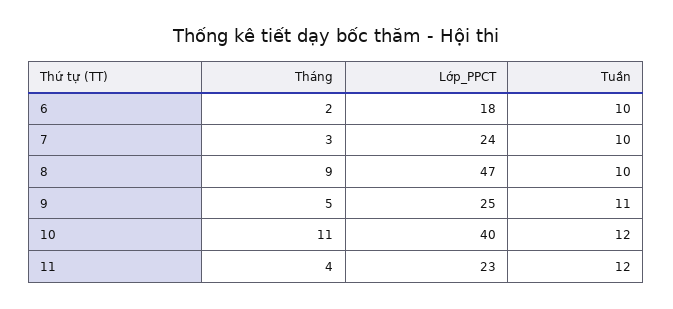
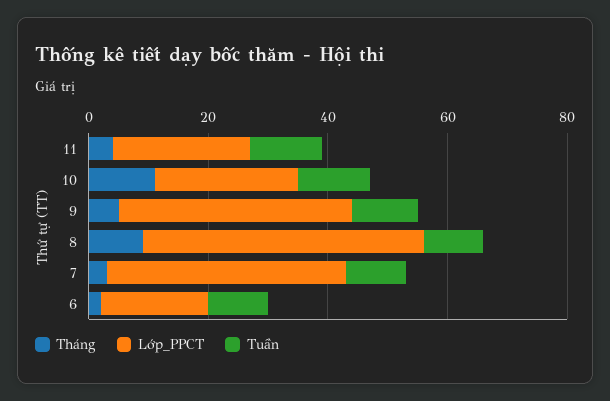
Lớp_PPCT, 7: 24 -> 40
Lớp_PPCT, 9: 25 -> 40
Lớp_PPCT, 10: 40 -> 25

